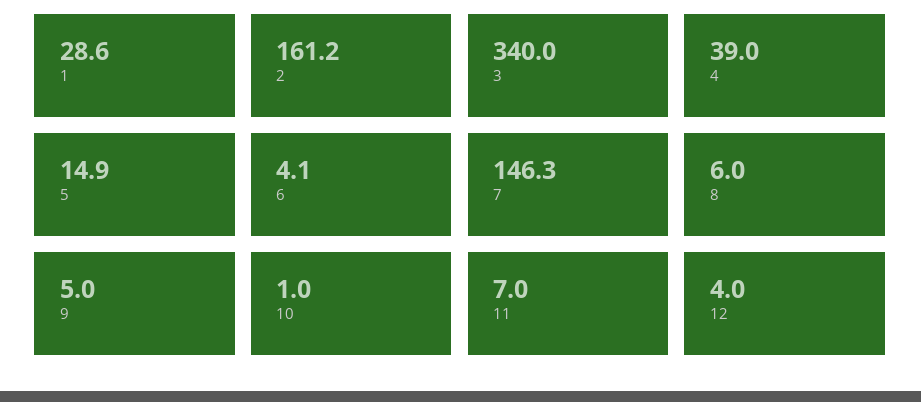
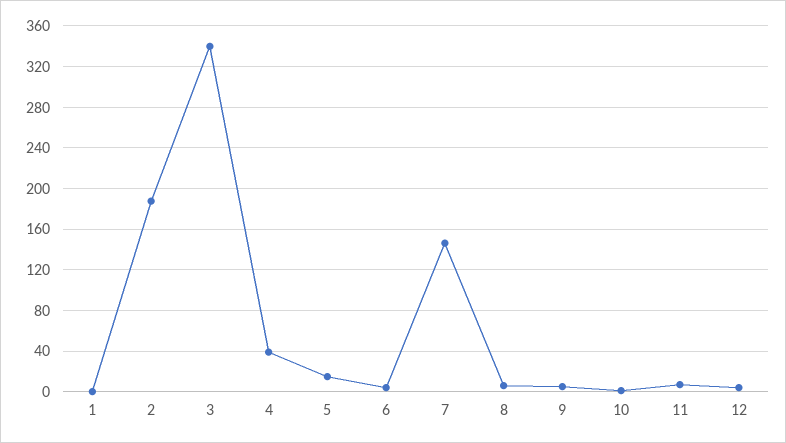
1: 28.6 -> 0
2: 161.2 -> 190

